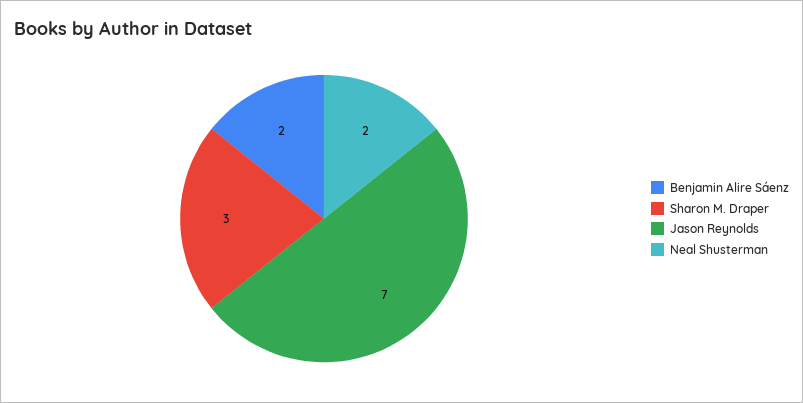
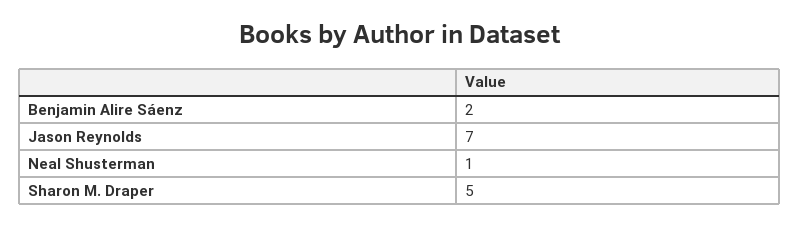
Sharon M. Draper: 3 -> 5
Neal Shusterman: 2 -> 1

